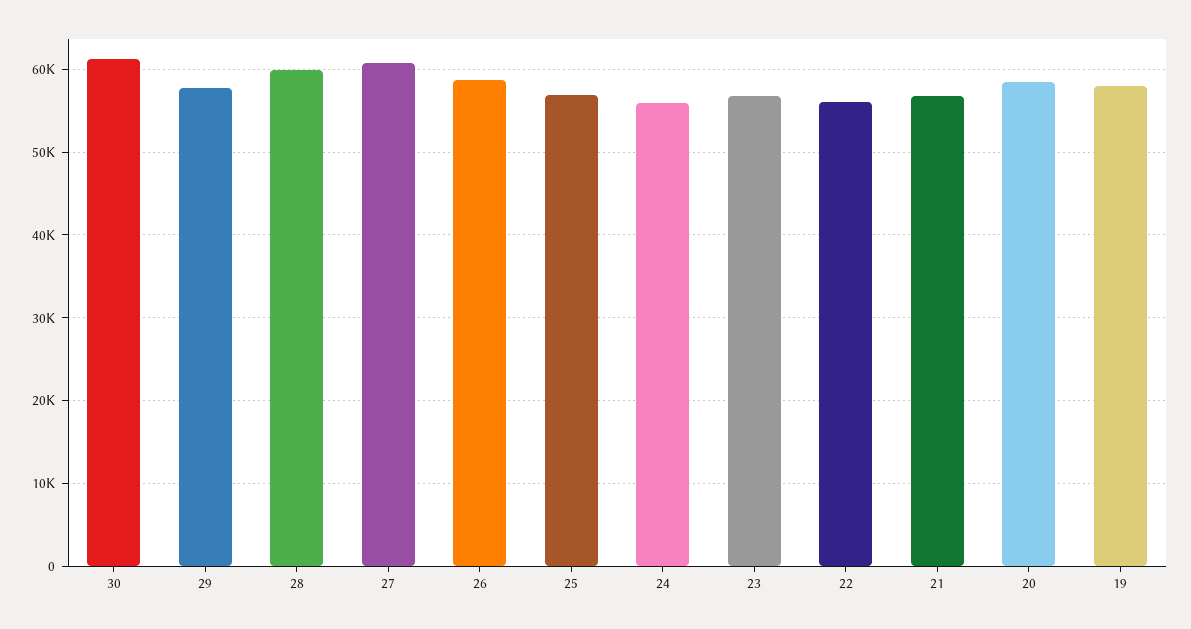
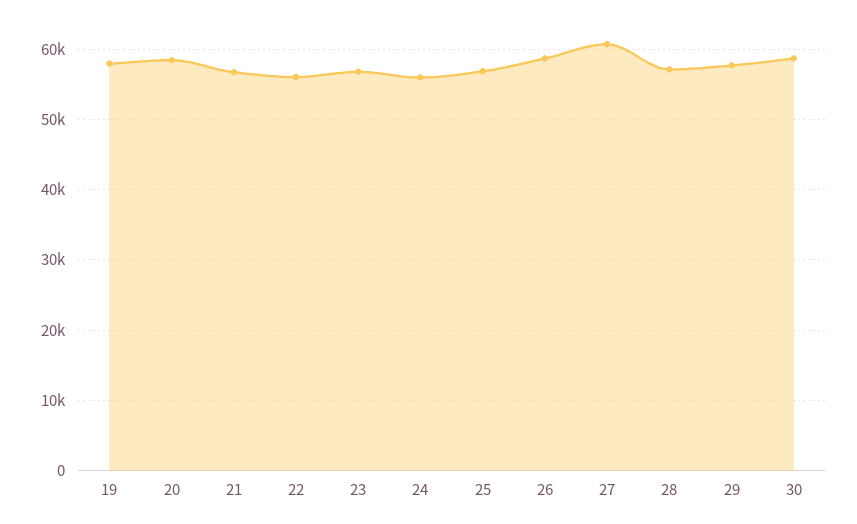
30: 61000 -> 59000
28: 60000 -> 57000

